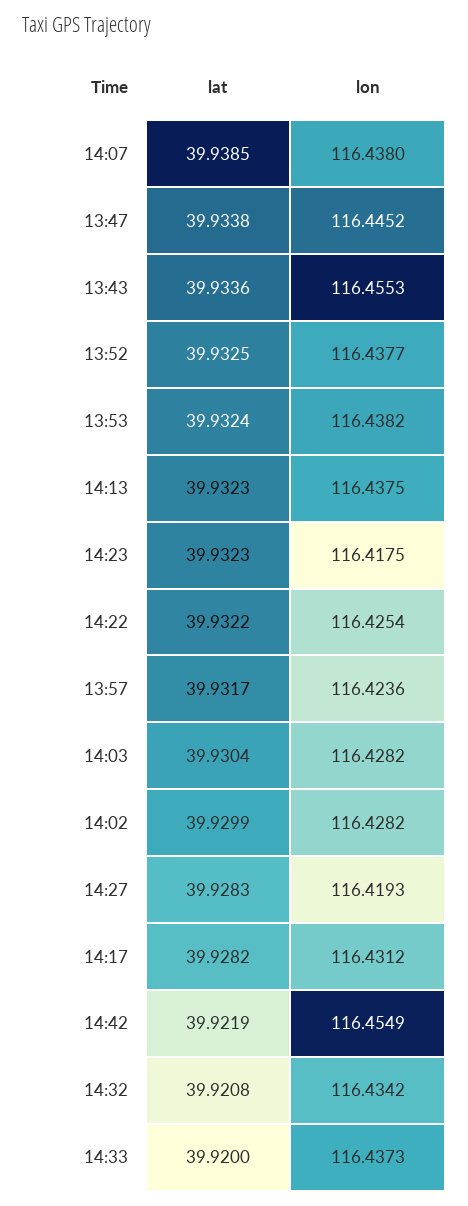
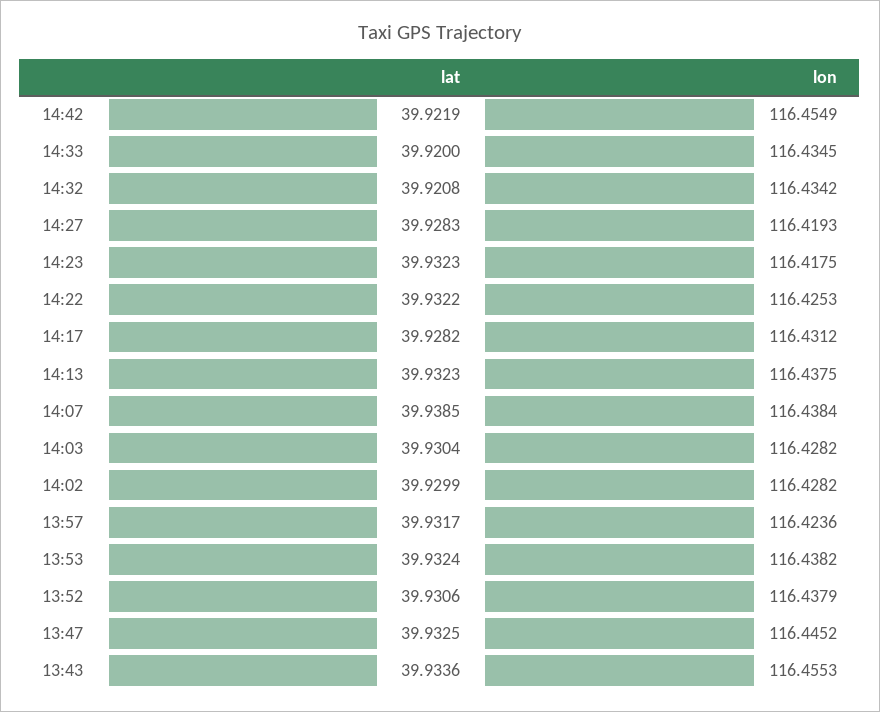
lon, 14:07: 116.438 -> 116.4384
lat, 13:47: 39.9338 -> 39.9325
lat, 13:52: 39.9325 -> 39.9306
lon, 13:52: 116.4377 -> 116.4379
lon, 14:22: 116.4254 -> 116.4253
lon, 14:33: 116.4373 -> 116.4345

